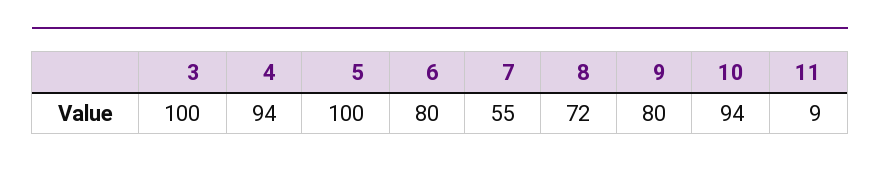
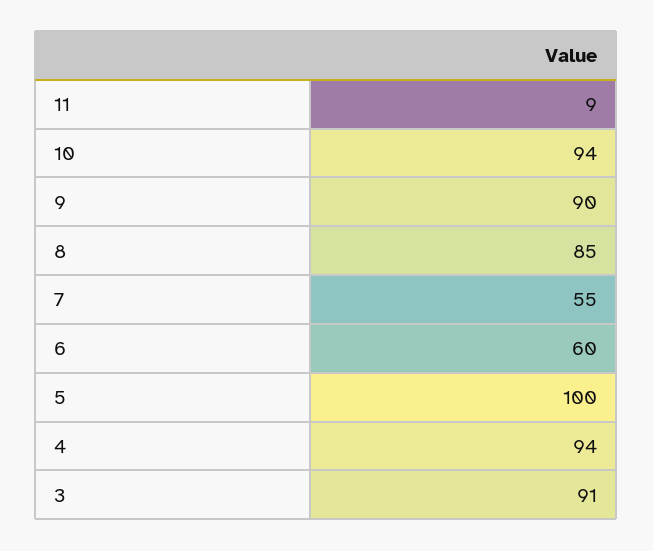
3: 100 -> 91
6: 80 -> 60
8: 72 -> 85
9: 80 -> 90

